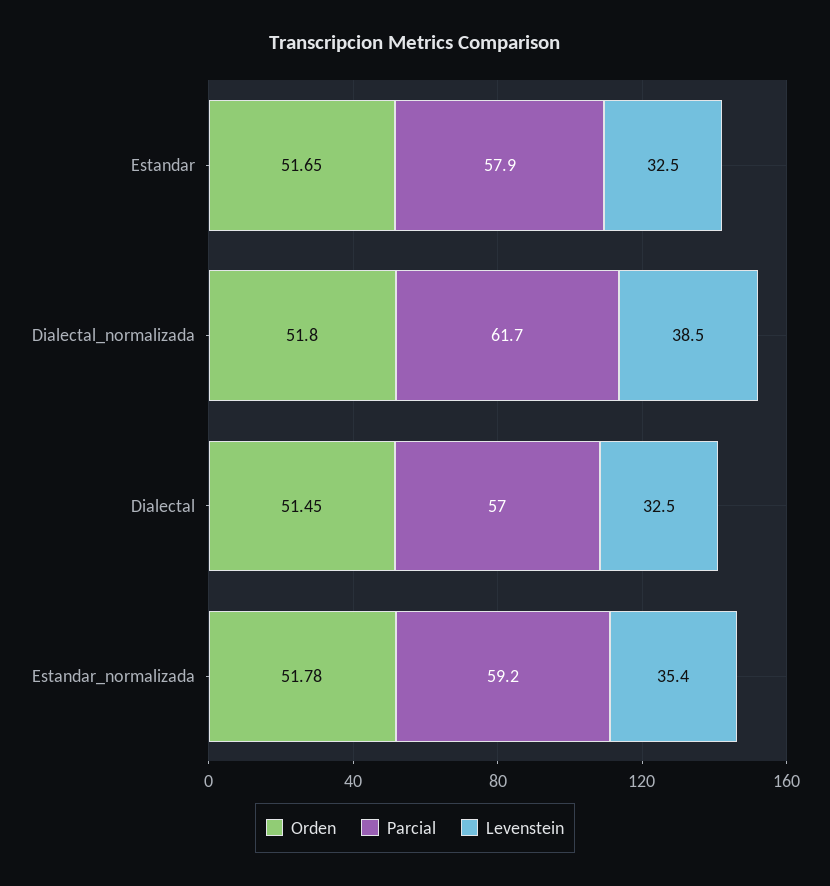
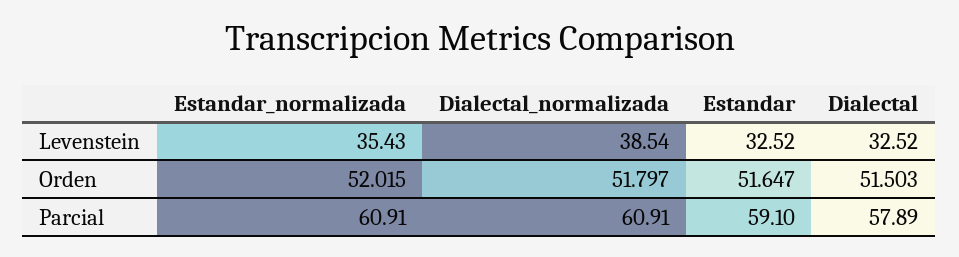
Parcial, Estandar: 57.9 -> 59.1
Parcial, Dialectal_normalizada: 61.7 -> 60.91
Orden, Dialectal: 51.45 -> 51.503
Parcial, Dialectal: 57 -> 57.89
Orden, Estandar_normalizada: 51.78 -> 52.015
Parcial, Estandar_normalizada: 59.2 -> 60.91

